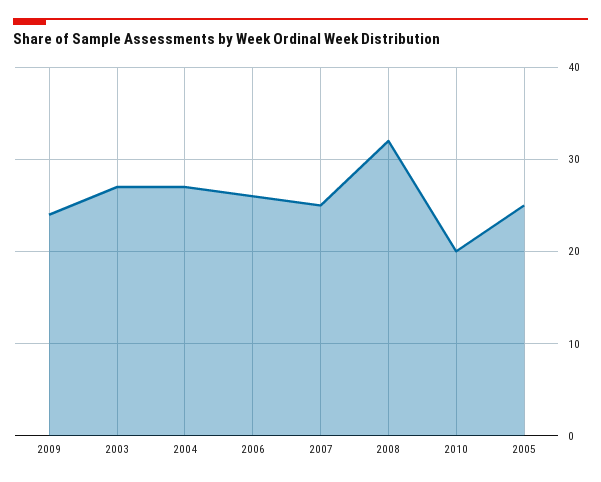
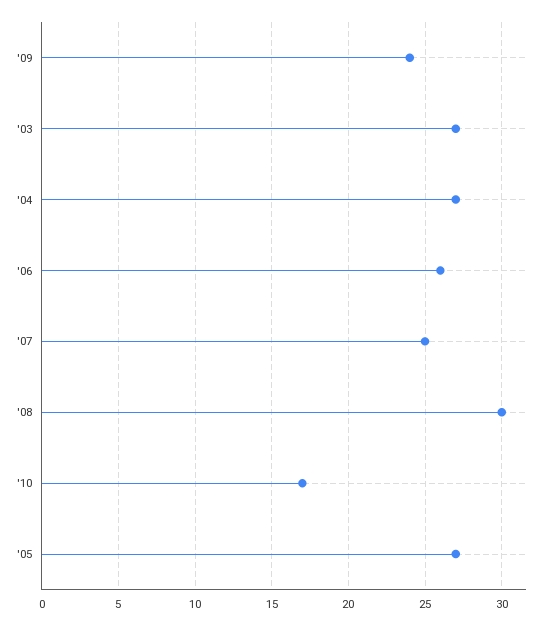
2008: 32 -> 30
2010: 20 -> 17
2005: 25 -> 27

